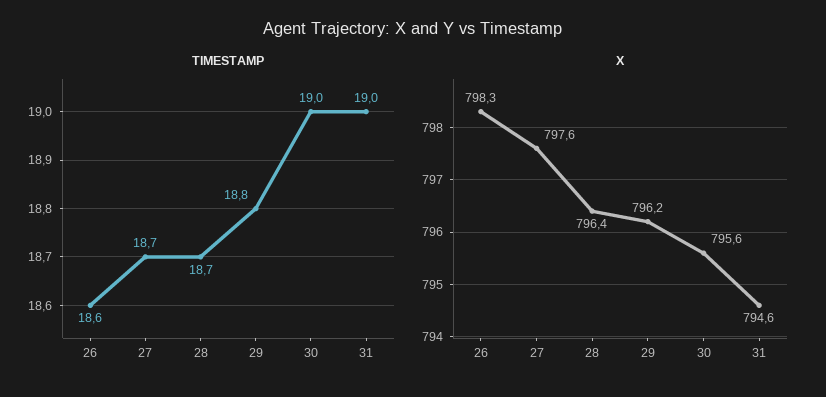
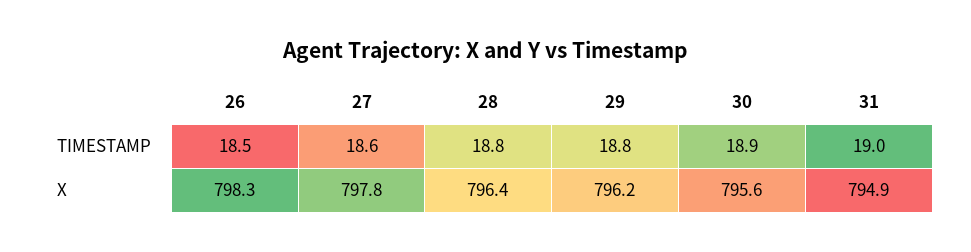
TIMESTAMP, 26: 18.6 -> 18.5
TIMESTAMP, 27: 18.7 -> 18.6
TIMESTAMP, 28: 18.7 -> 18.8
TIMESTAMP, 30: 19 -> 18.9
X, 27: 797.6 -> 797.8
X, 31: 794.6 -> 794.9

